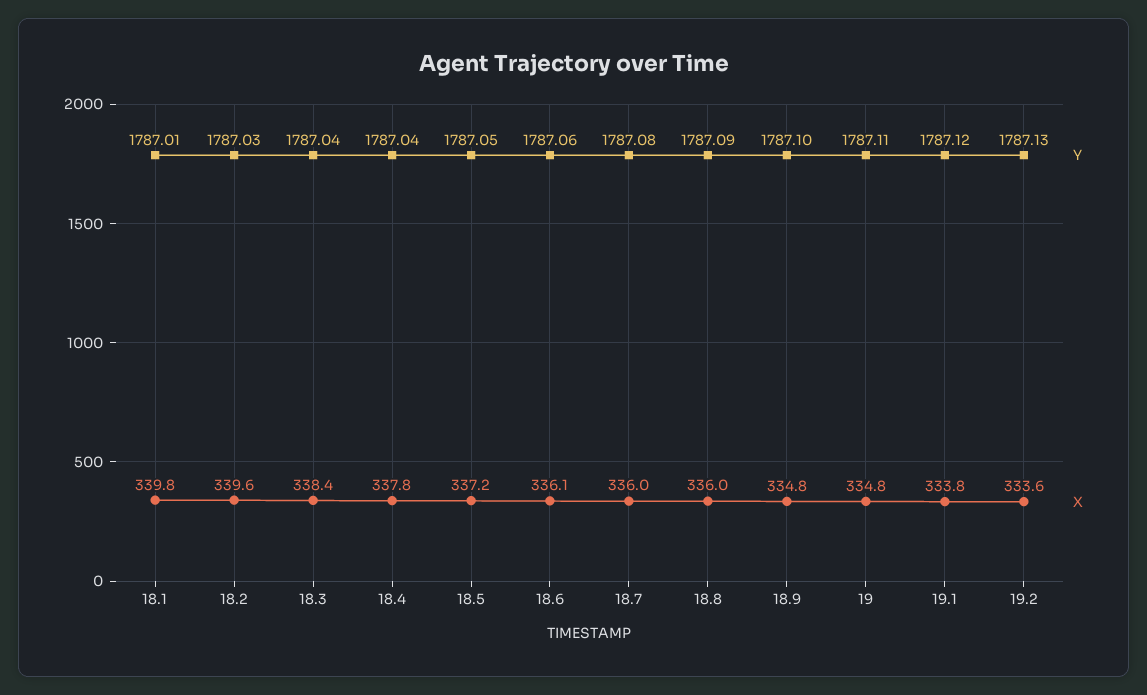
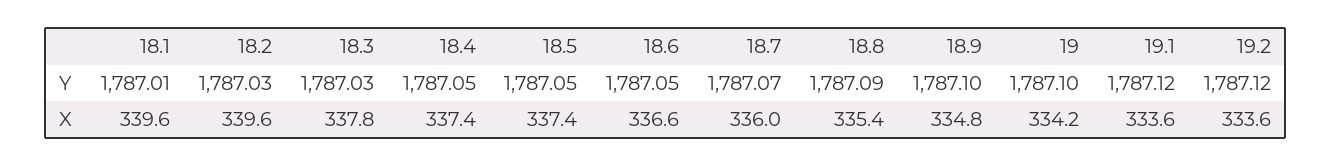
X, 18.1: 339.8 -> 339.6
Y, 18.3: 1787.04 -> 1787.03
X, 18.3: 338.4 -> 337.8
Y, 18.4: 1787.04 -> 1787.05
X, 18.4: 337.8 -> 337.4
X, 18.5: 337.2 -> 337.4
Y, 18.6: 1787.06 -> 1787.05
X, 18.6: 336.1 -> 336.6
Y, 18.7: 1787.08 -> 1787.07
X, 18.8: 336 -> 335.4
Y, 19: 1787.11 -> 1787.1
X, 19: 334.8 -> 334.2
X, 19.1: 333.8 -> 333.6
Y, 19.2: 1787.13 -> 1787.12

